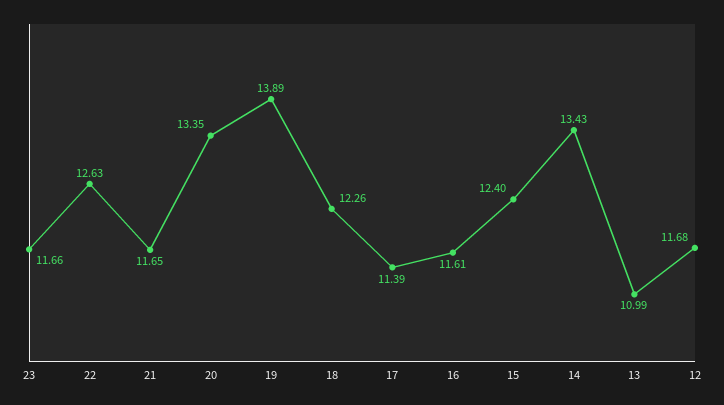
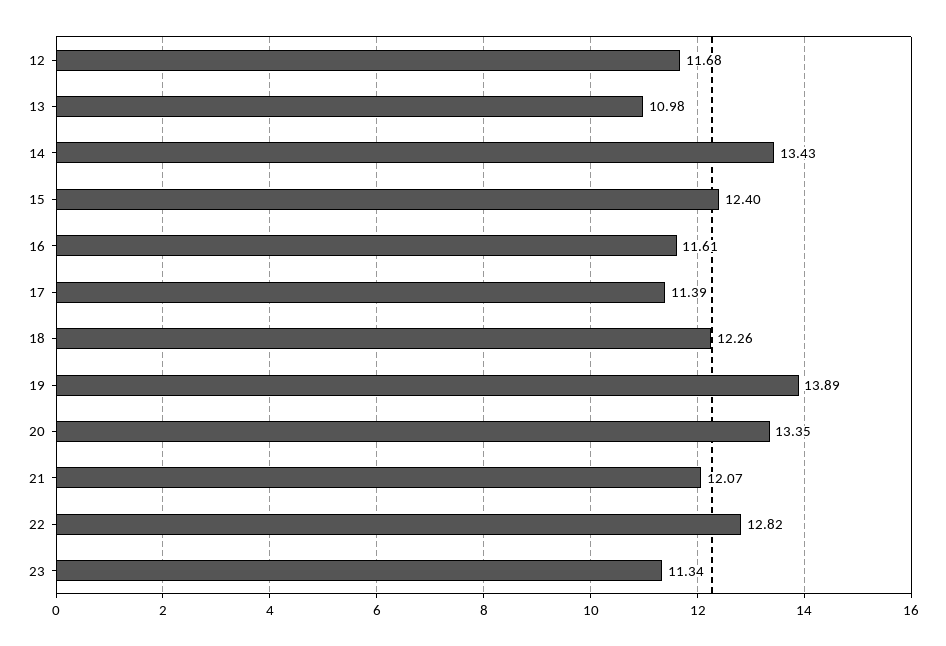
23: 11.66 -> 11.34
22: 12.63 -> 12.82
21: 11.65 -> 12.07
13: 10.99 -> 10.98

